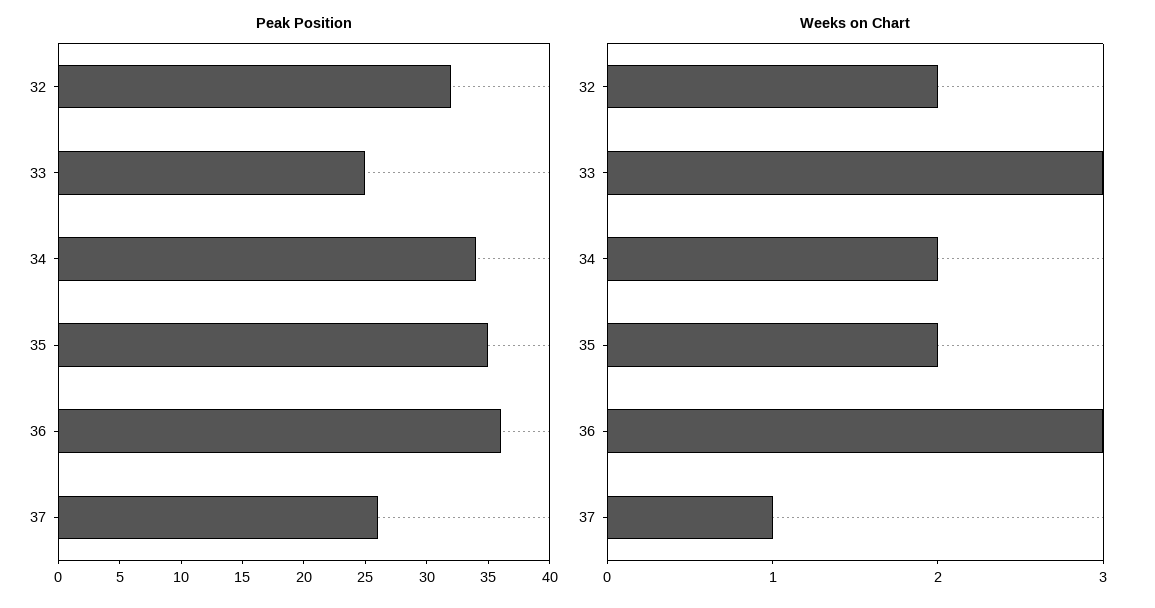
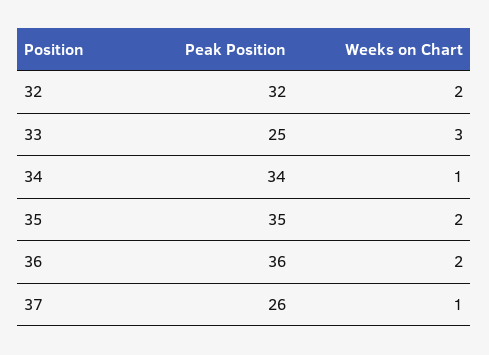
Weeks on Chart, 34: 2 -> 1
Weeks on Chart, 36: 3 -> 2

